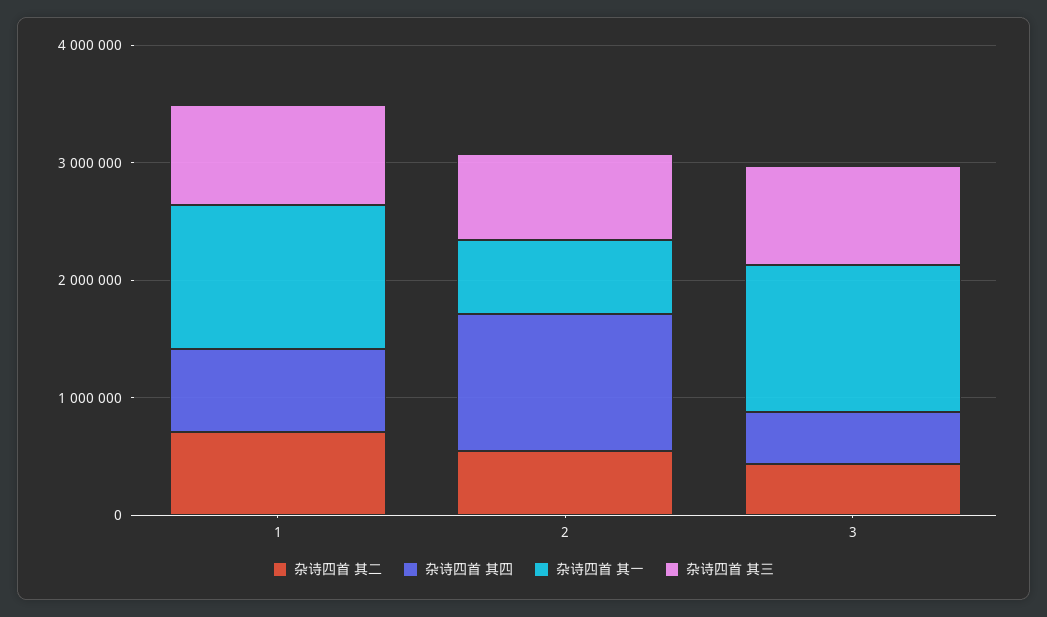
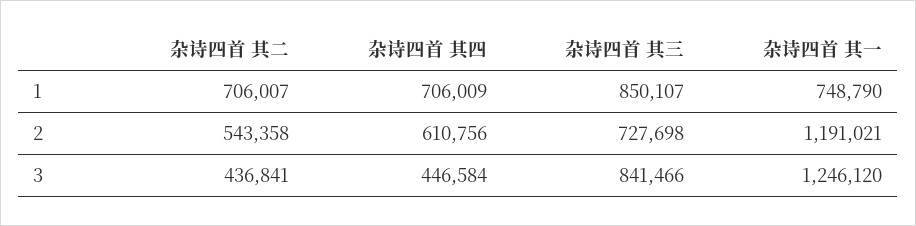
杂诗四首 其一, 1: 1200000 -> 748790
杂诗四首 其四, 2: 1200000 -> 610756
杂诗四首 其一, 2: 600000 -> 1191021

